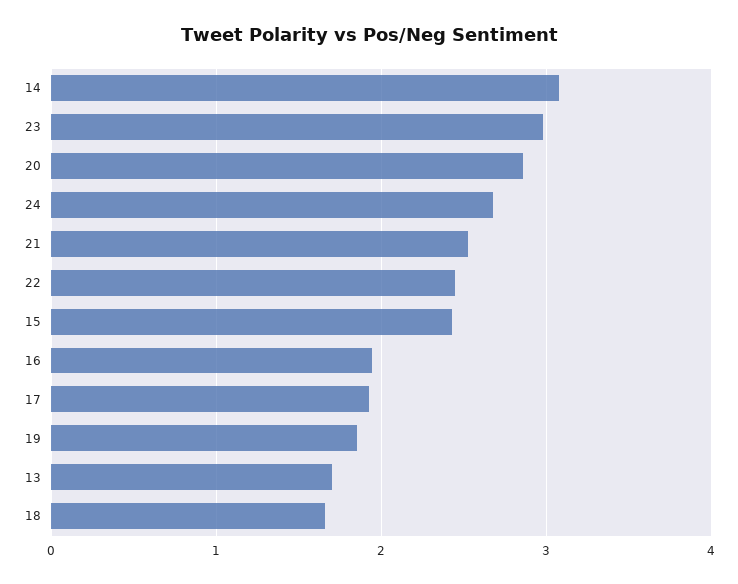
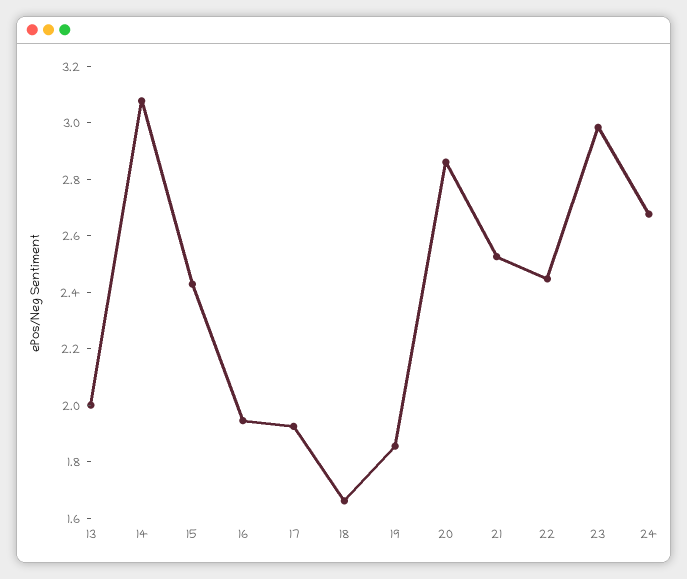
13: 1.7 -> 2

